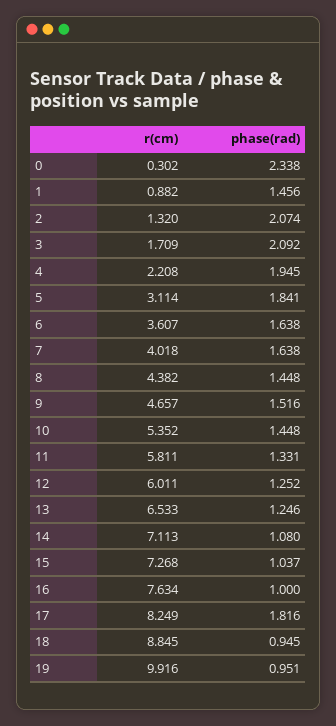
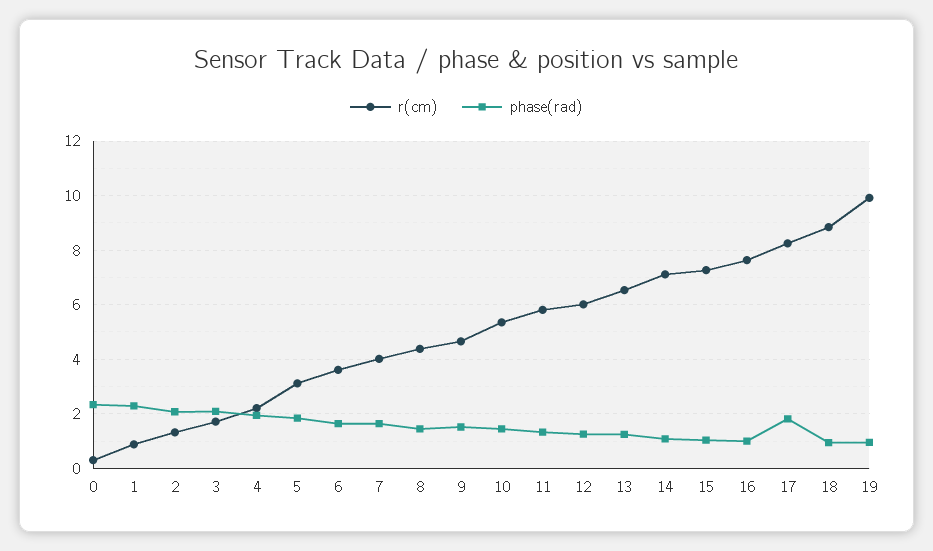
phase(rad), 1: 1.456 -> 2.25

